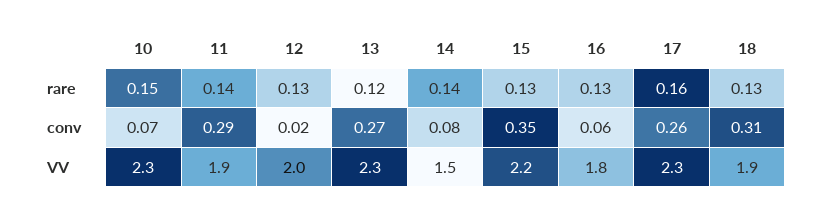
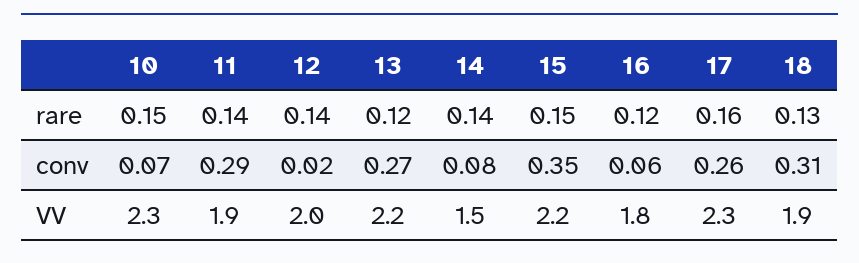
12, rare: 0.13 -> 0.14
15, rare: 0.13 -> 0.15
16, rare: 0.13 -> 0.12
13, VV: 2.3 -> 2.2

